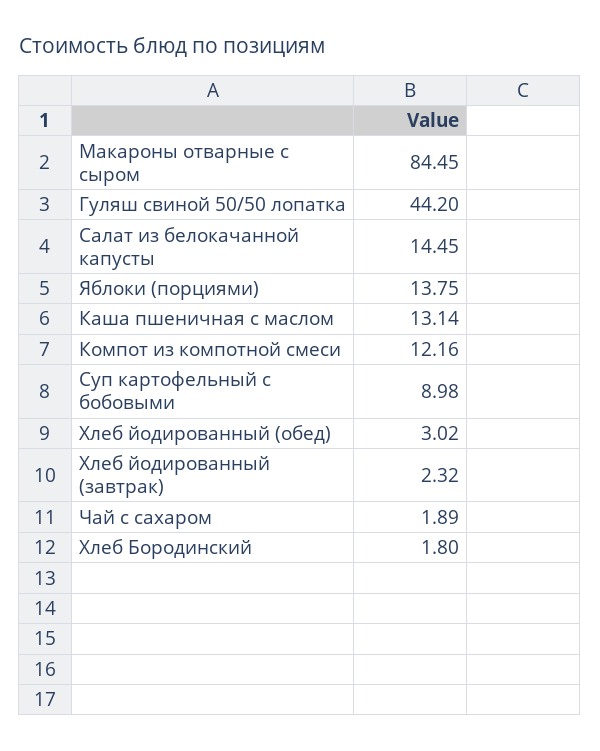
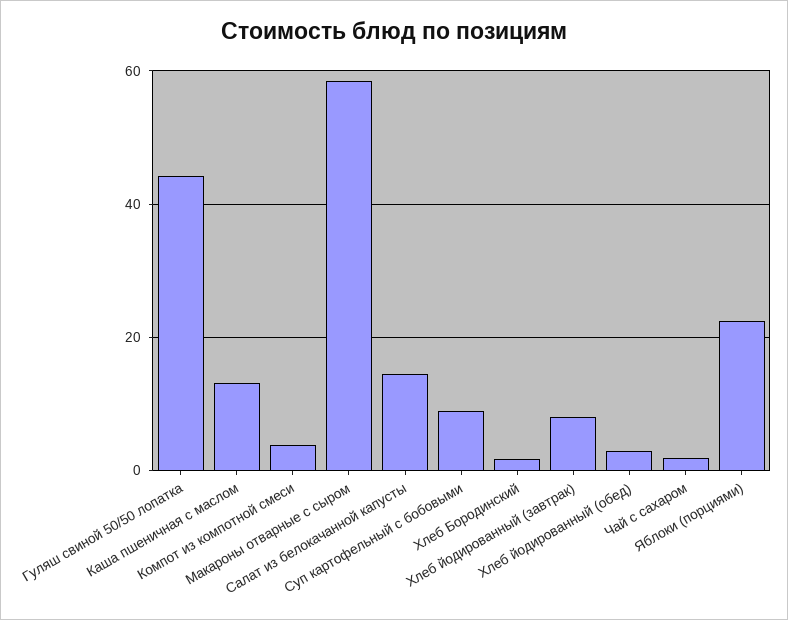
Макароны отварные с сыром: 84.45 -> 58
Яблоки (порциями): 13.75 -> 22
Компот из компотной смеси: 12.16 -> 4
Хлеб йодированный (завтрак): 2.32 -> 8

